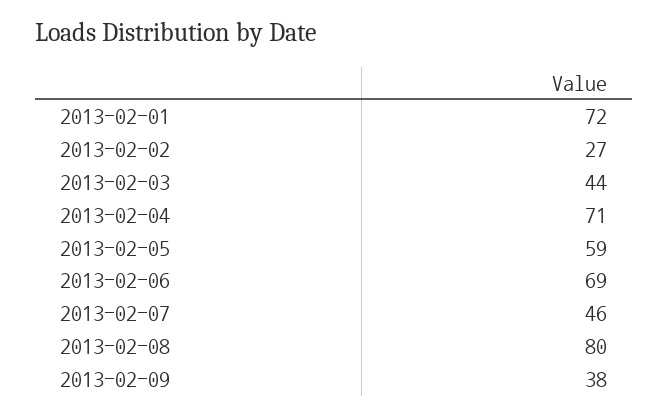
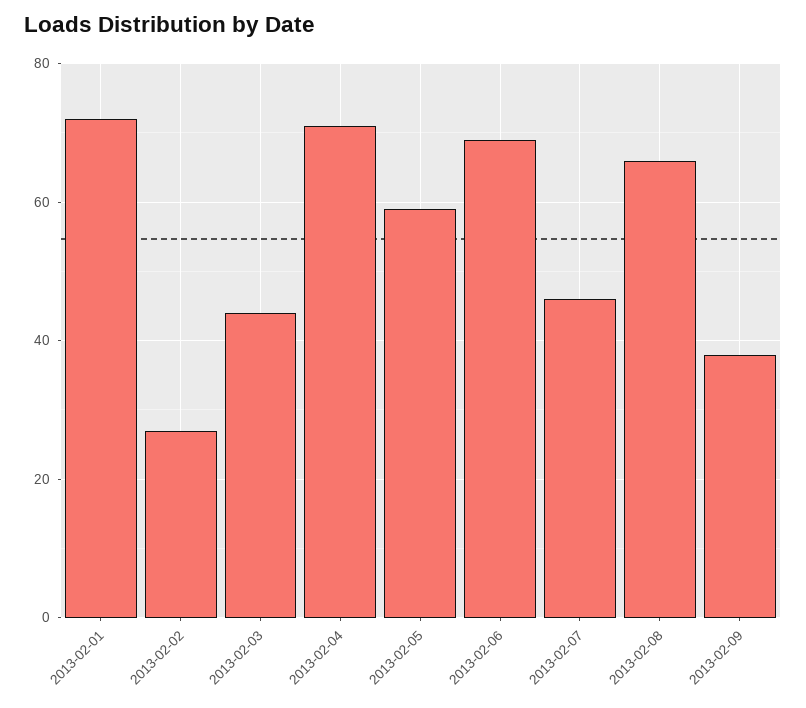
2013-02-08: 80 -> 65

